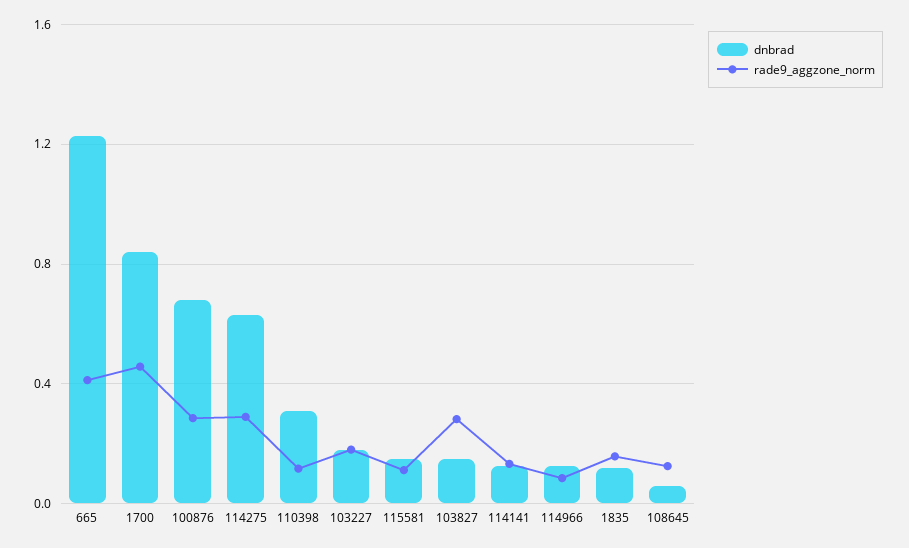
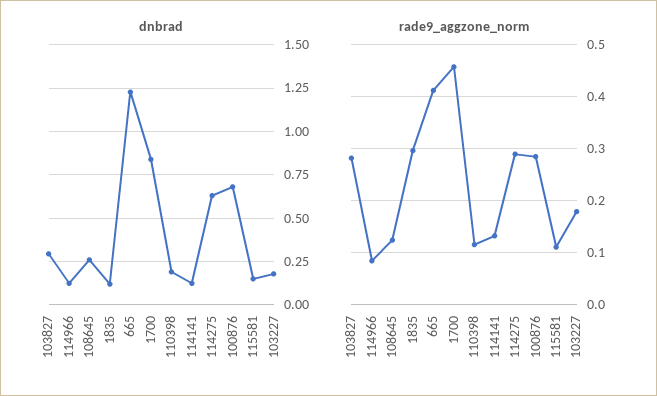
dnbrad, 110398: 0.3 -> 0.2
dnbrad, 103827: 0.15 -> 0.3
rade9_aggzone_norm, 1835: 0.15 -> 0.3
dnbrad, 108645: 0.05 -> 0.25

